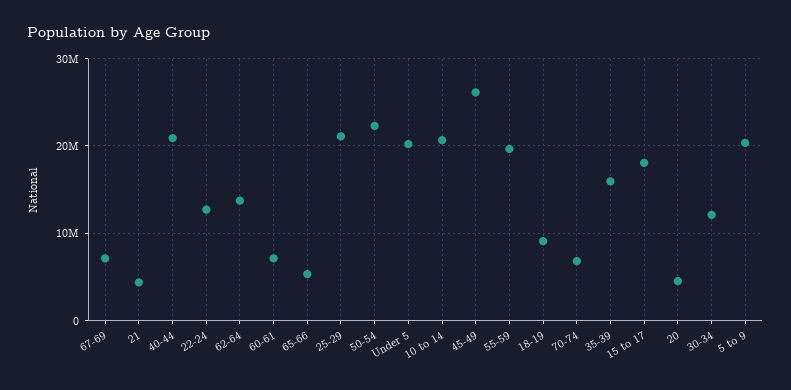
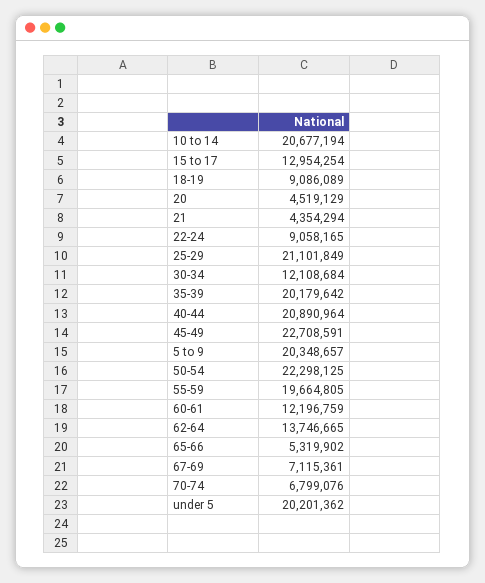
22-24: 13000000 -> 9058165
60-61: 7000000 -> 12196759
45-49: 26000000 -> 22708591
35-39: 16000000 -> 20179642
15 to 17: 18000000 -> 12954254

